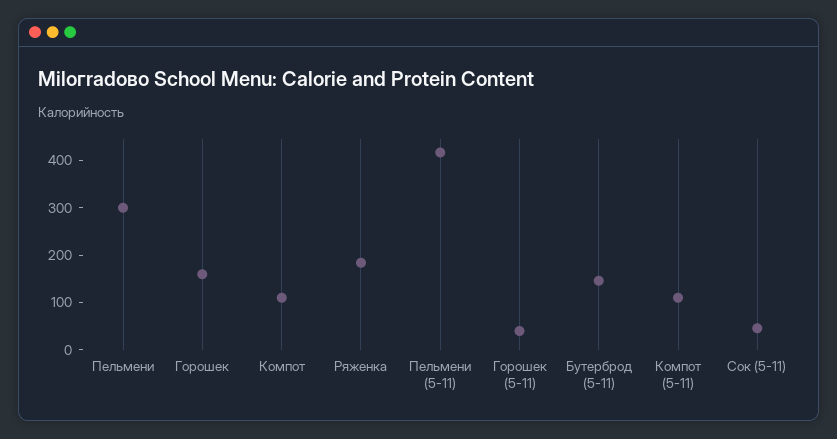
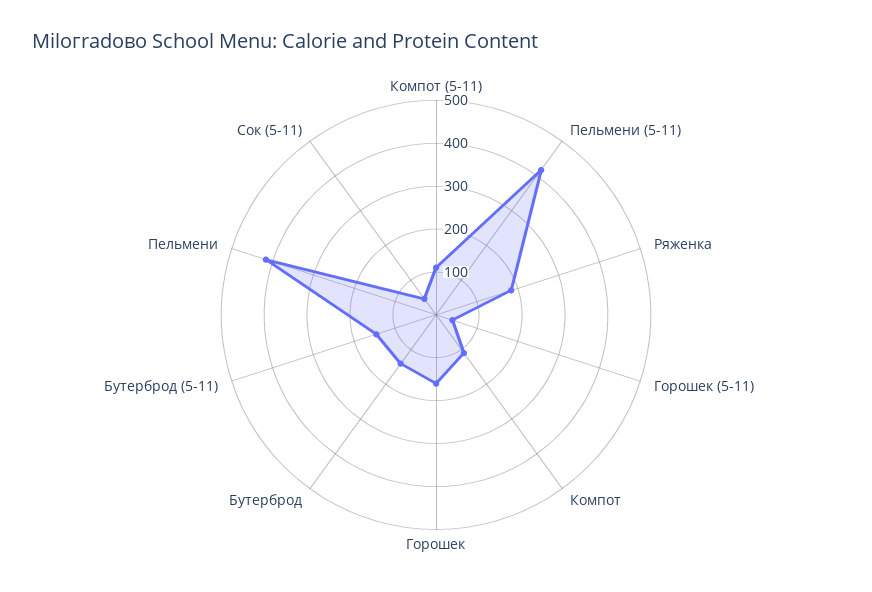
Пельмени: 300 -> 420
Бутерброд: none -> 140

